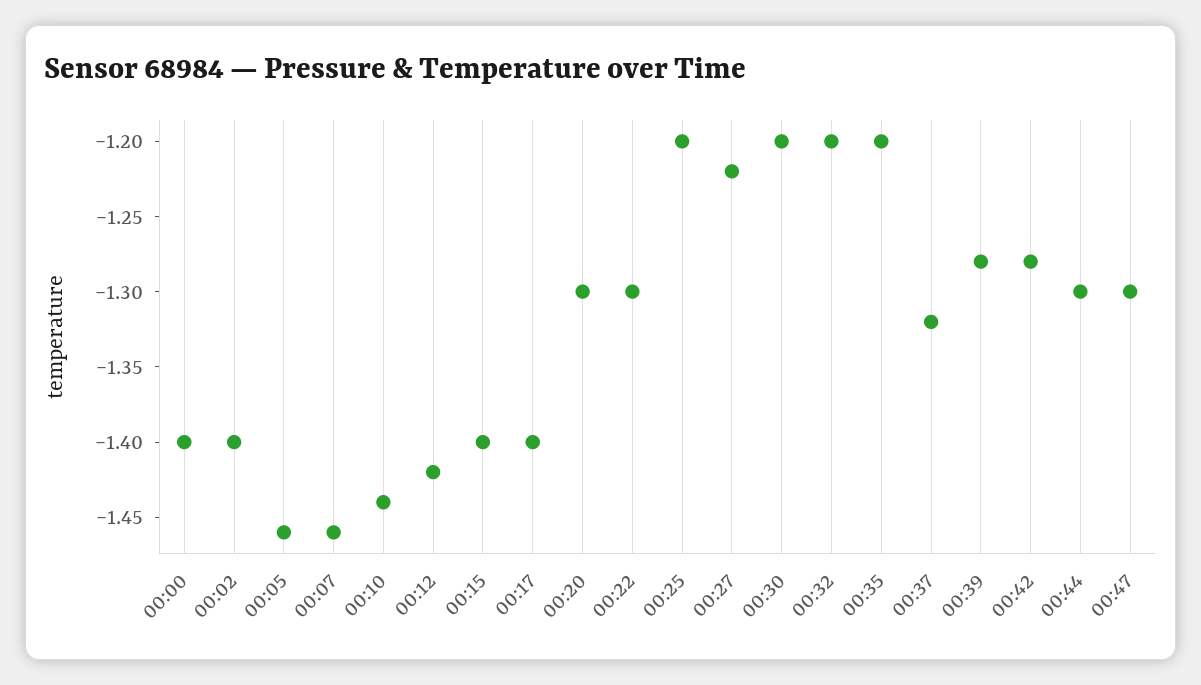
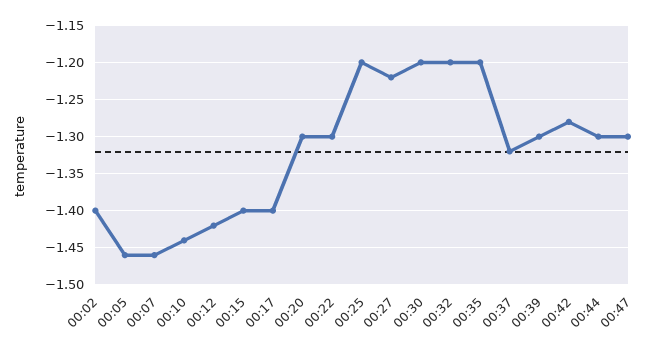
00:00: -1.4 -> none
00:39: -1.28 -> -1.3

